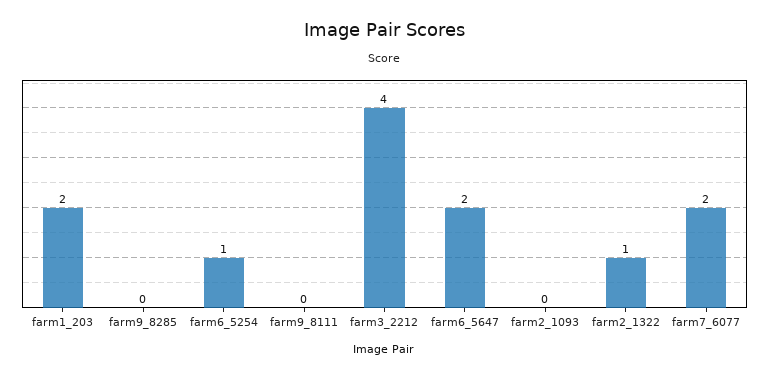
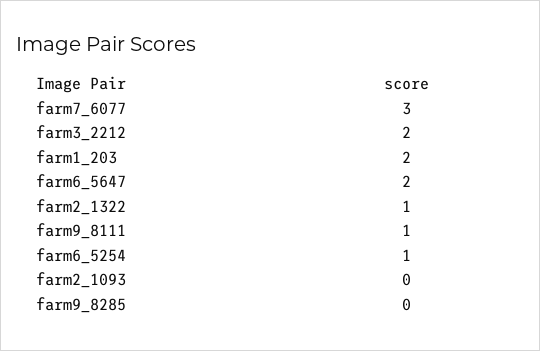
farm9_8111: 0 -> 1
farm3_2212: 4 -> 2
farm7_6077: 2 -> 3

